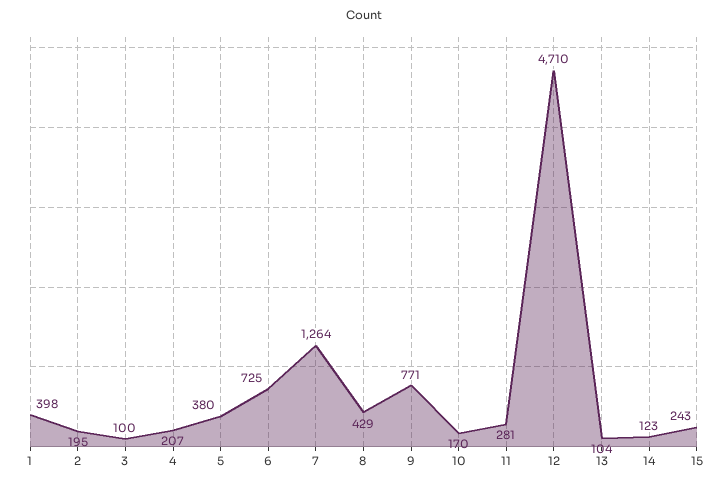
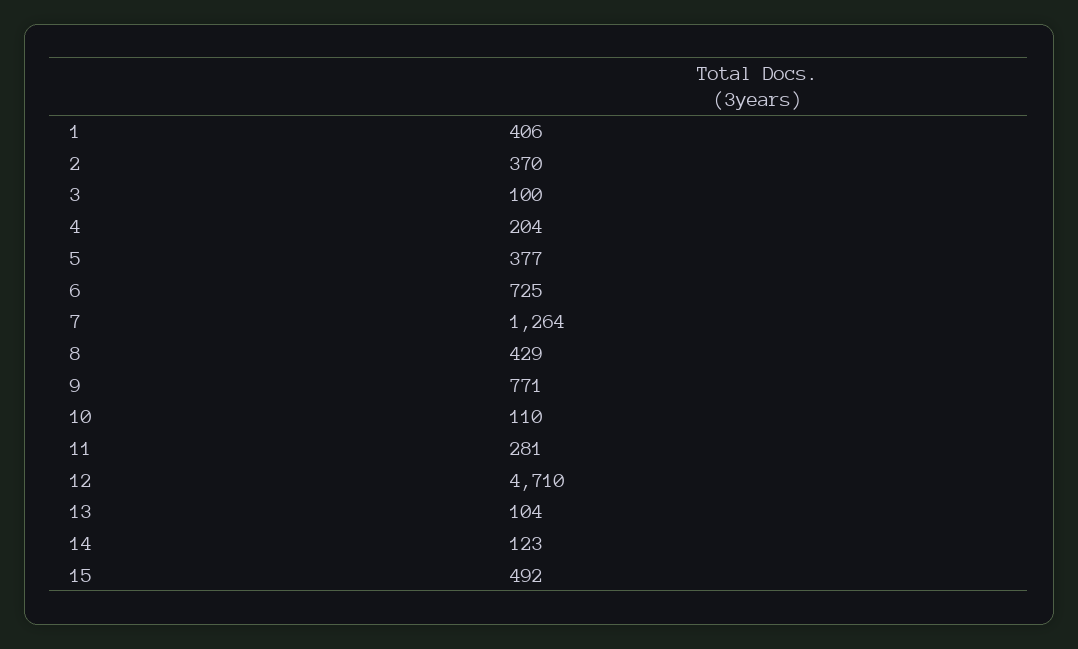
1: 398 -> 406
2: 195 -> 370
4: 207 -> 204
5: 380 -> 377
10: 170 -> 110
15: 243 -> 492

